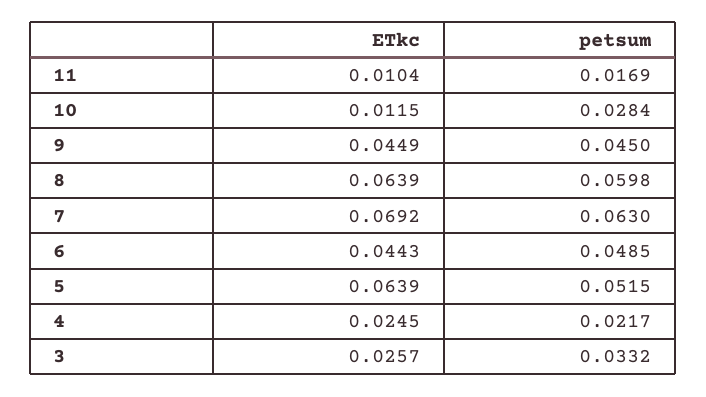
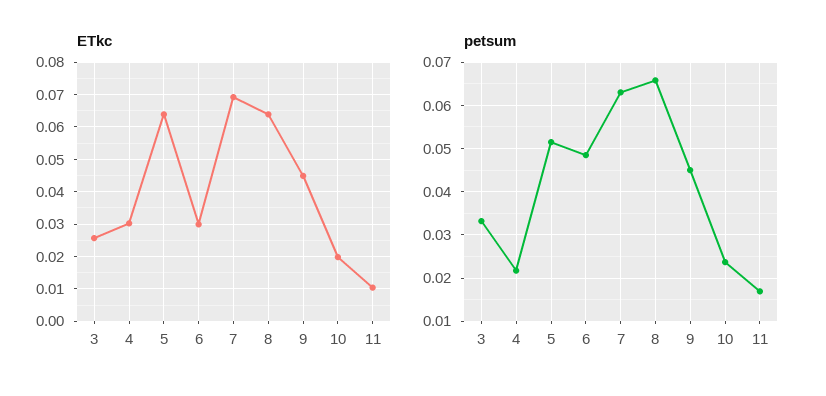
ETkc, 10: 0.0115 -> 0.02
petsum, 10: 0.0284 -> 0.024
petsum, 8: 0.0598 -> 0.066
ETkc, 6: 0.0443 -> 0.03
ETkc, 4: 0.0245 -> 0.03

